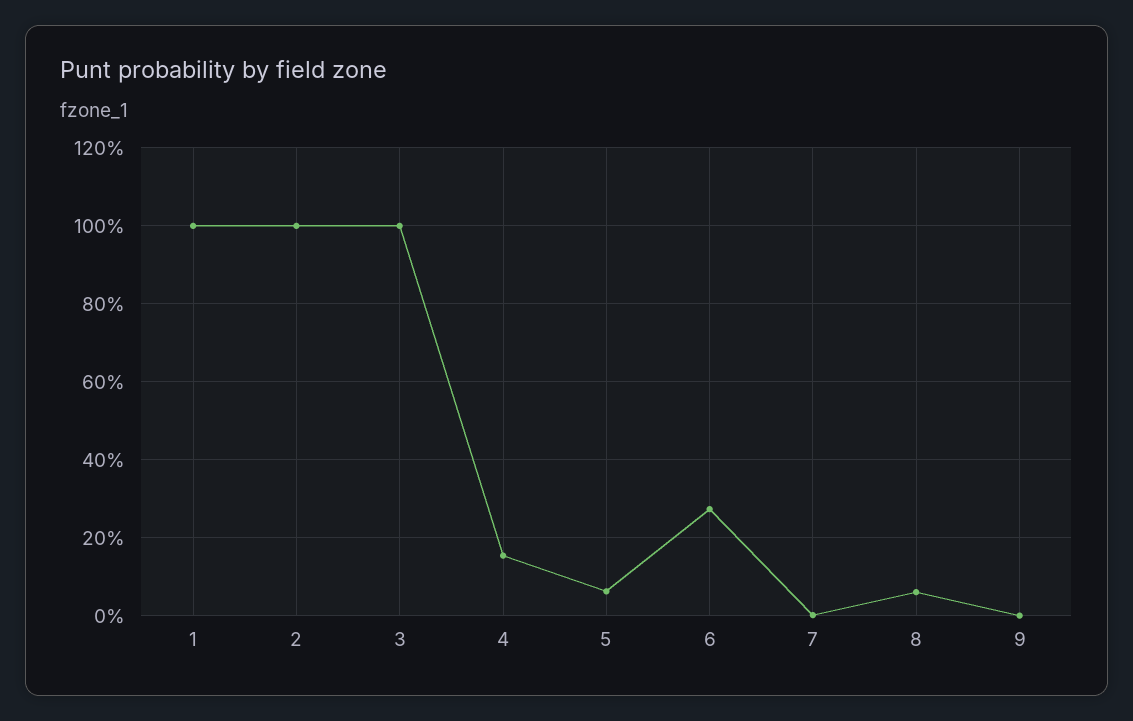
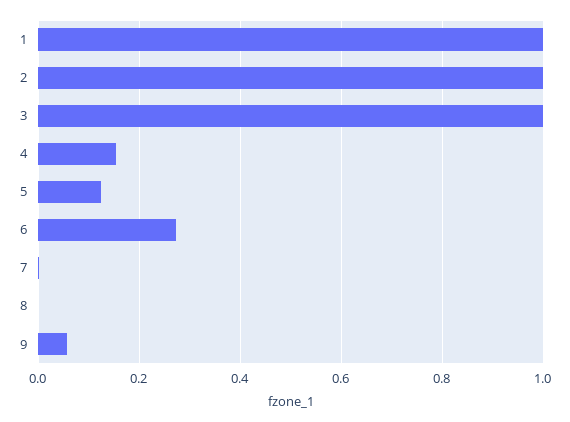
5: 0.06 -> 0.12
8: 0.06 -> 0
9: 0 -> 0.06

